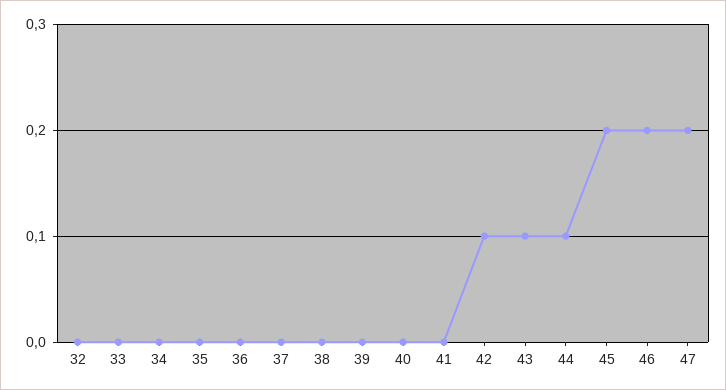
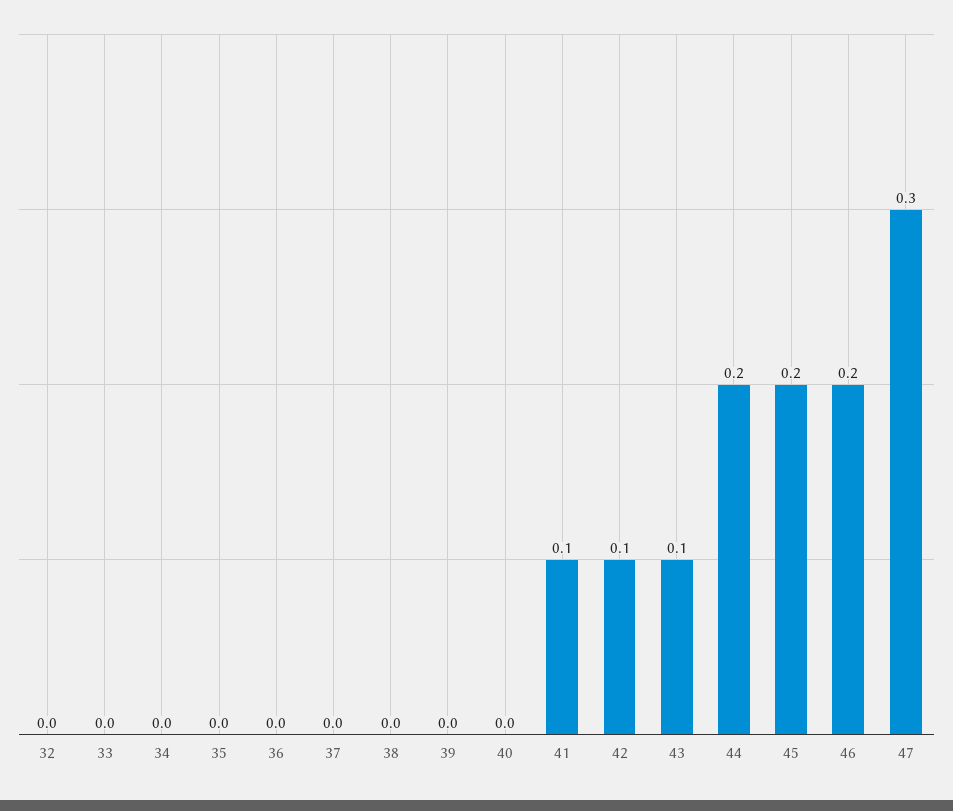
41: 0 -> 0.1
44: 0.1 -> 0.2
47: 0.2 -> 0.3

